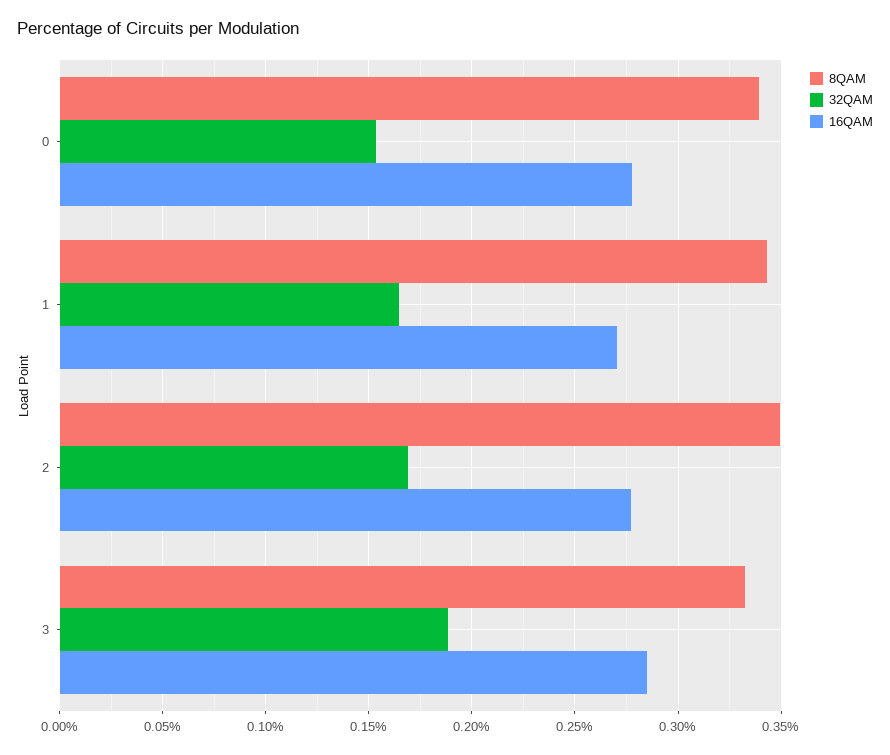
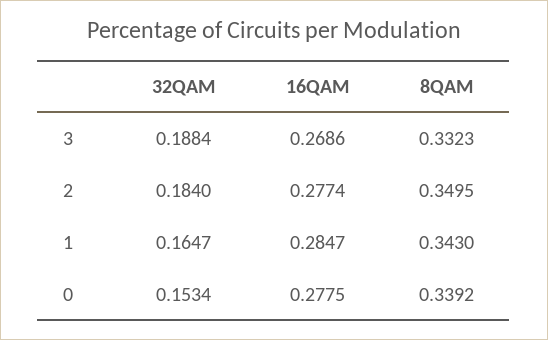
16QAM, 1: 0.27 -> 0.2847
32QAM, 2: 0.17 -> 0.184
16QAM, 3: 0.285 -> 0.2686

